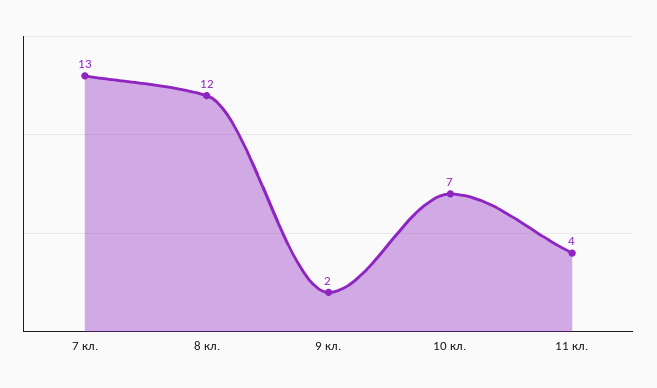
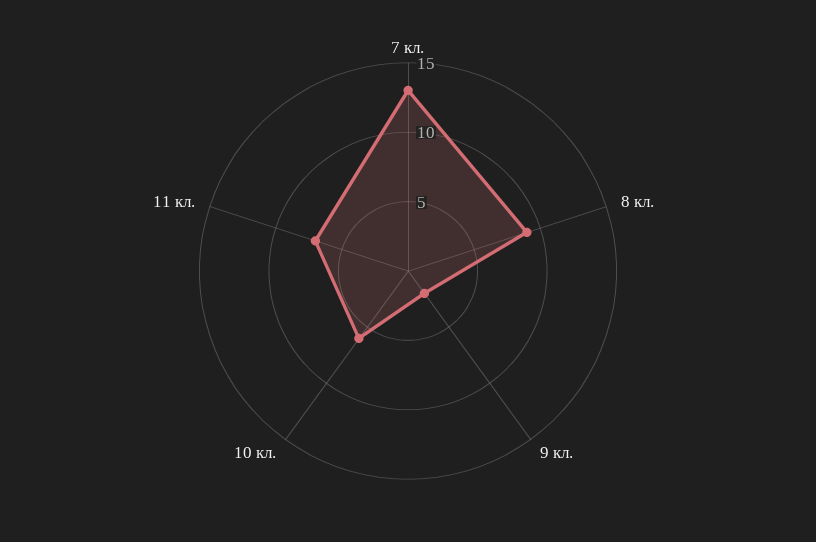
8 кл.: 12 -> 9
10 кл.: 7 -> 6
11 кл.: 4 -> 7

